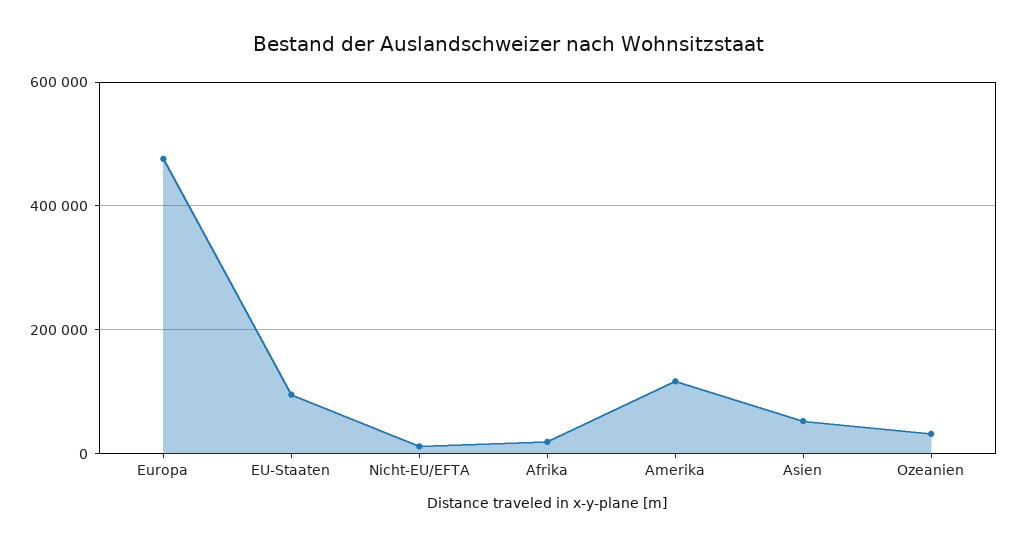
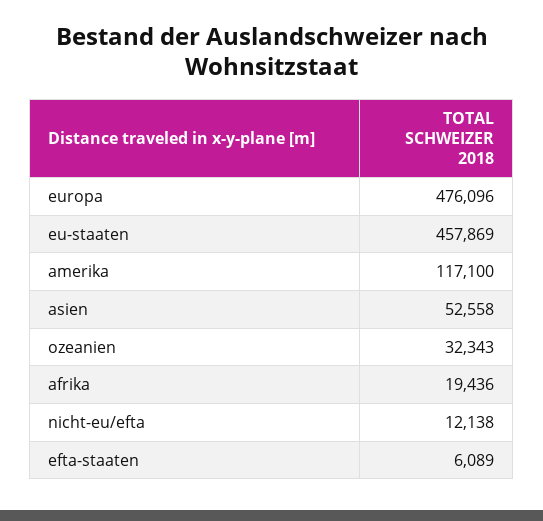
EU-Staaten: 100000 -> 457869
efta-staaten: none -> 6089

